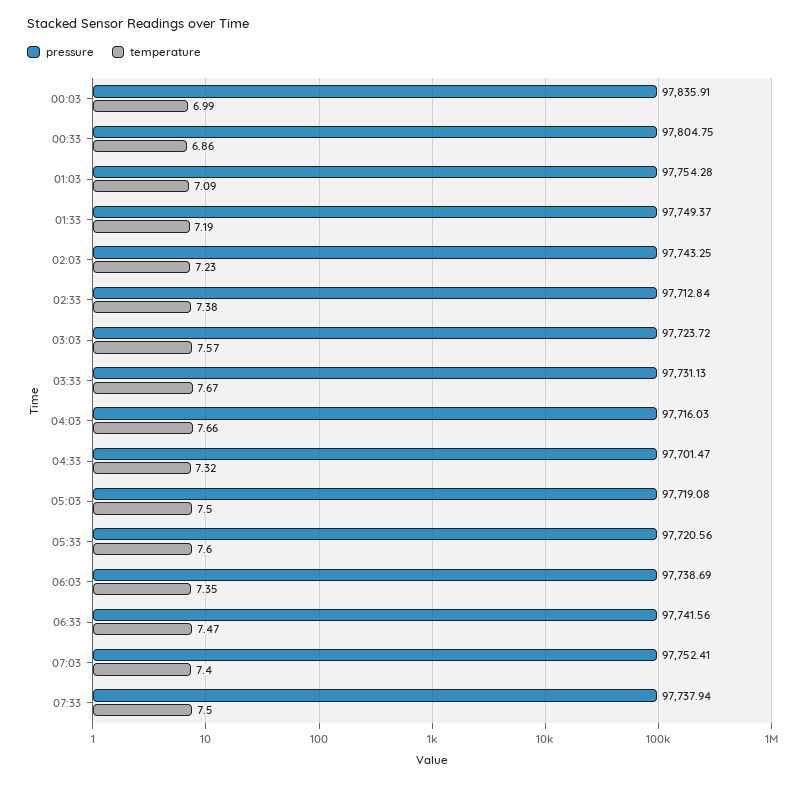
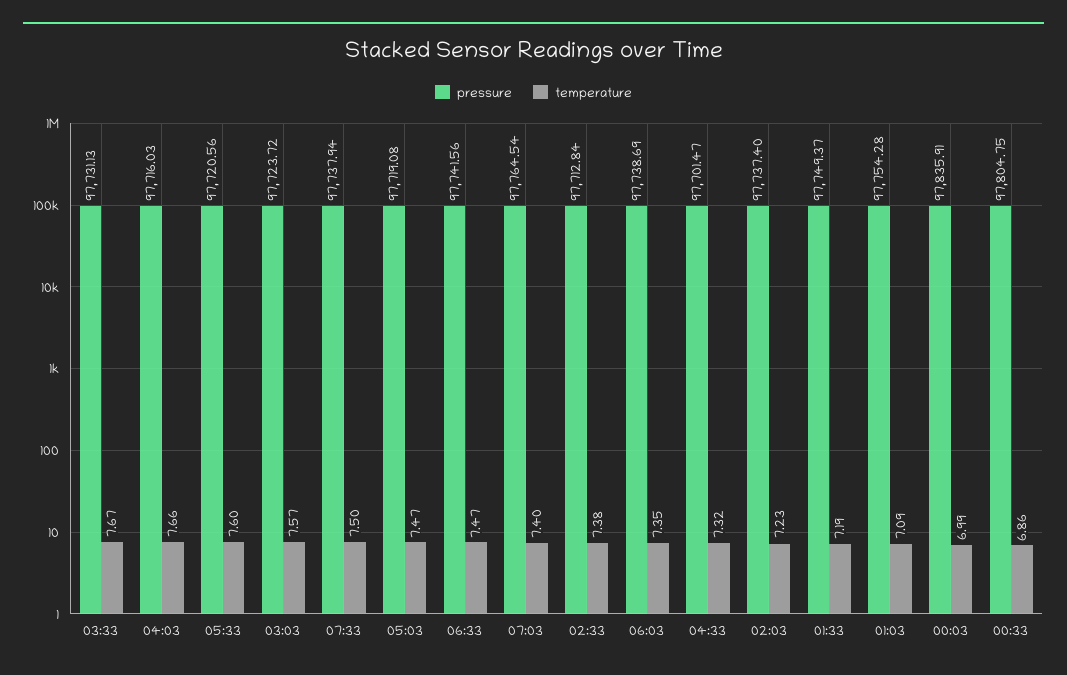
pressure, 02:03: 97743.25 -> 97737.4
temperature, 05:03: 7.5 -> 7.47
pressure, 07:03: 97752.41 -> 97764.54

